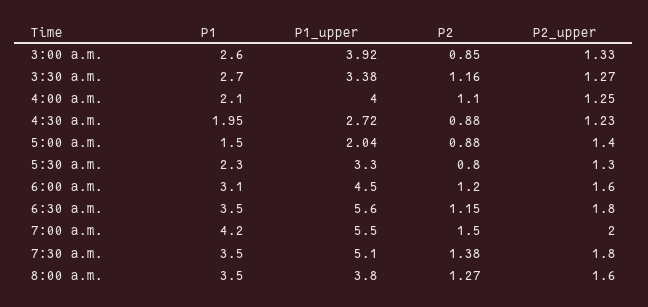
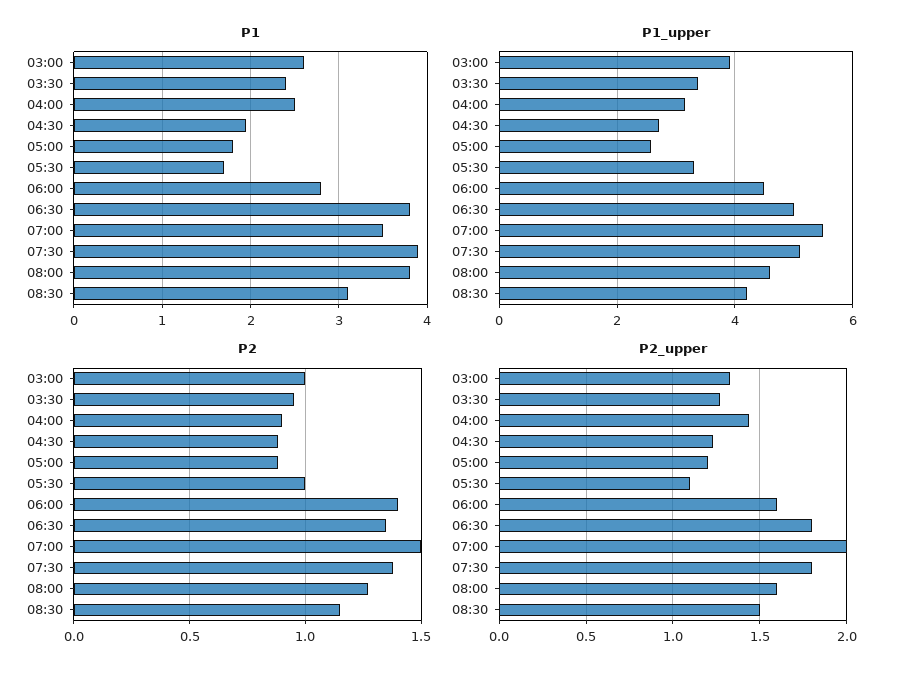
P2, 3:00 a.m.: 0.85 -> 1
P1, 3:30 a.m.: 2.7 -> 2.4
P2, 3:30 a.m.: 1.16 -> 0.95
P1, 4:00 a.m.: 2.1 -> 2.5
P1_upper, 4:00 a.m.: 4 -> 3.2
P2, 4:00 a.m.: 1.1 -> 0.9
P2_upper, 4:00 a.m.: 1.25 -> 1.45
P1, 5:00 a.m.: 1.5 -> 1.8
P1_upper, 5:00 a.m.: 2.04 -> 2.6
P2_upper, 5:00 a.m.: 1.4 -> 1.2
P1, 5:30 a.m.: 2.3 -> 1.7
P2, 5:30 a.m.: 0.8 -> 1
P2_upper, 5:30 a.m.: 1.3 -> 1.1
P1, 6:00 a.m.: 3.1 -> 2.8
P2, 6:00 a.m.: 1.2 -> 1.4
P1, 6:30 a.m.: 3.5 -> 3.8
P1_upper, 6:30 a.m.: 5.6 -> 5
P2, 6:30 a.m.: 1.15 -> 1.35
P1, 7:00 a.m.: 4.2 -> 3.5
P1, 7:30 a.m.: 3.5 -> 3.9
P1, 8:00 a.m.: 3.5 -> 3.8
P1_upper, 8:00 a.m.: 3.8 -> 4.6
P1, 08:30: none -> 3.1
P1_upper, 08:30: none -> 4.2
P2, 08:30: none -> 1.15
P2_upper, 08:30: none -> 1.5

